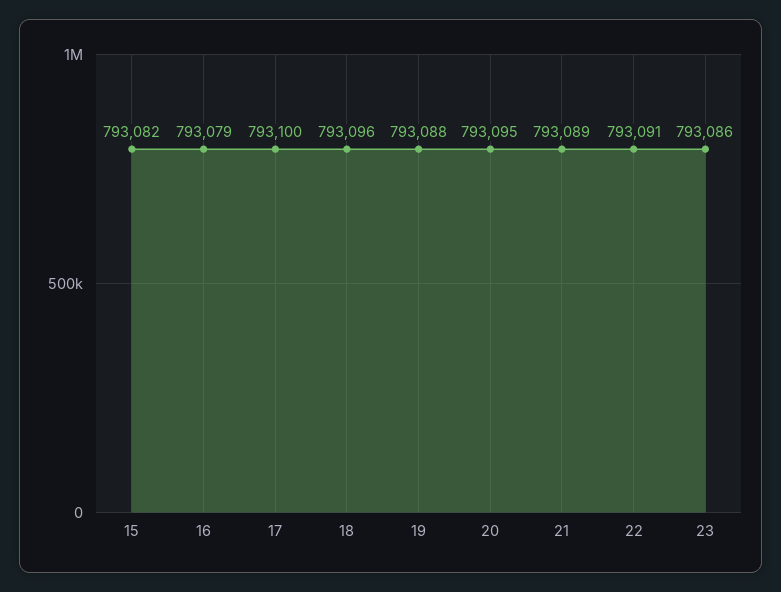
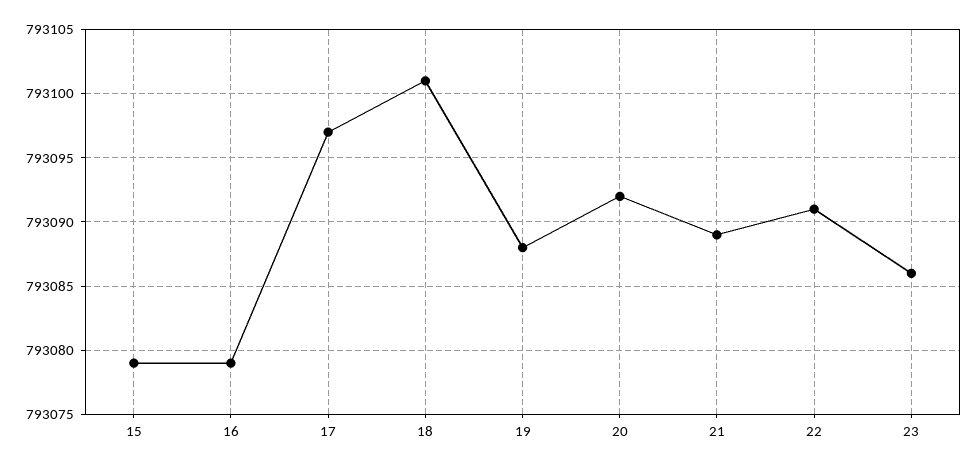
15: 793082 -> 793079
17: 793100 -> 793097
18: 793096 -> 793101
20: 793095 -> 793092

